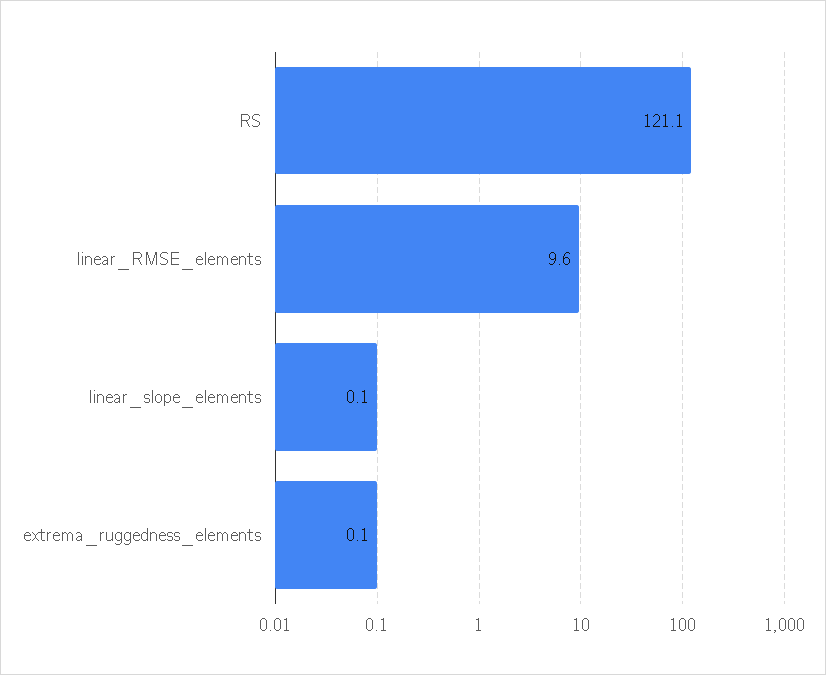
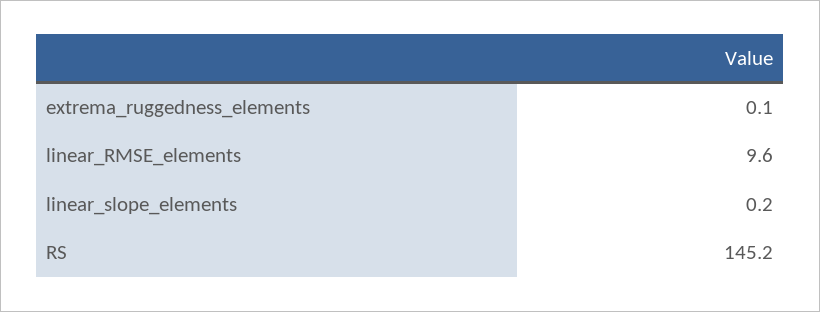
RS: 121.1 -> 145.2
linear_slope_elements: 0.1 -> 0.2

